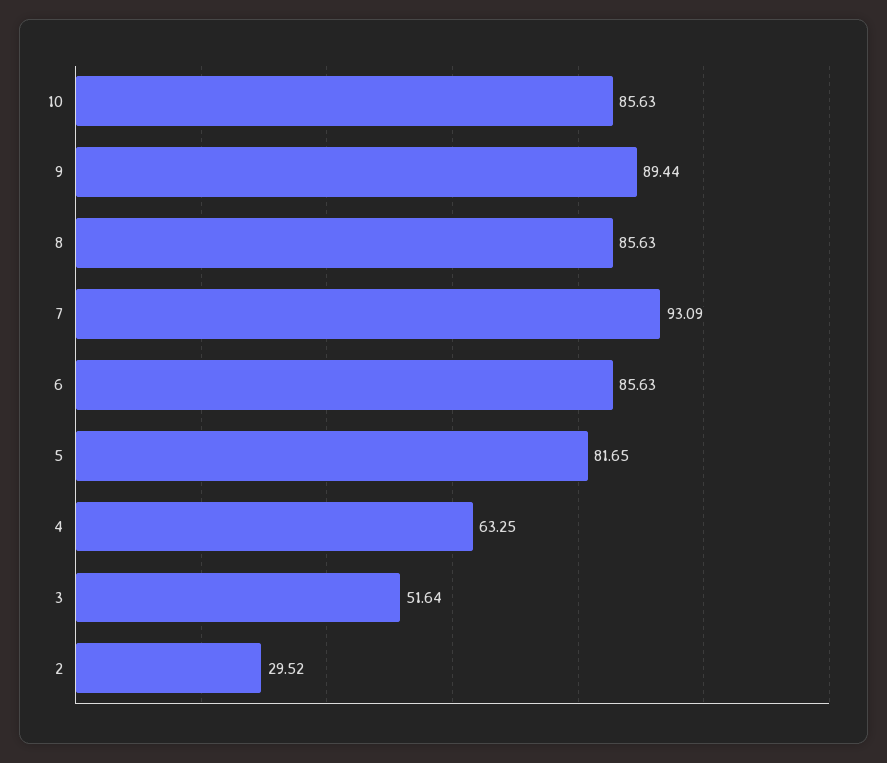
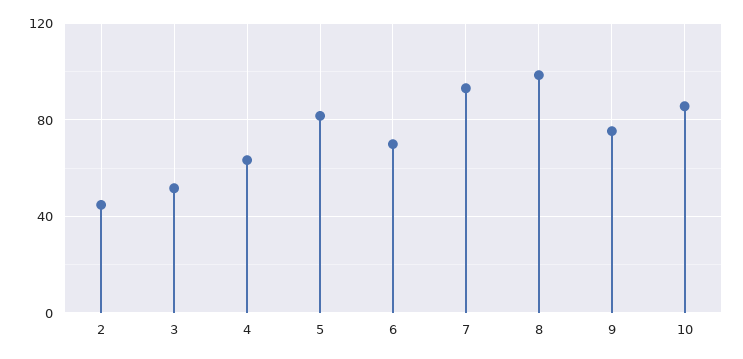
9: 89.44 -> 75
8: 85.63 -> 100
6: 85.63 -> 70
2: 29.52 -> 45

